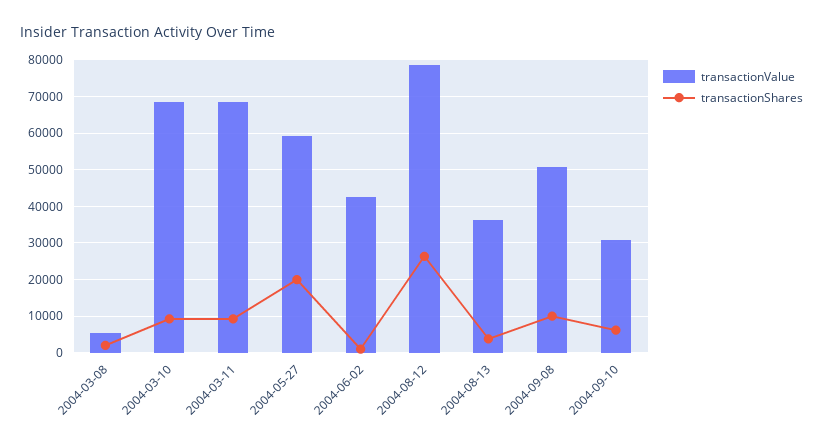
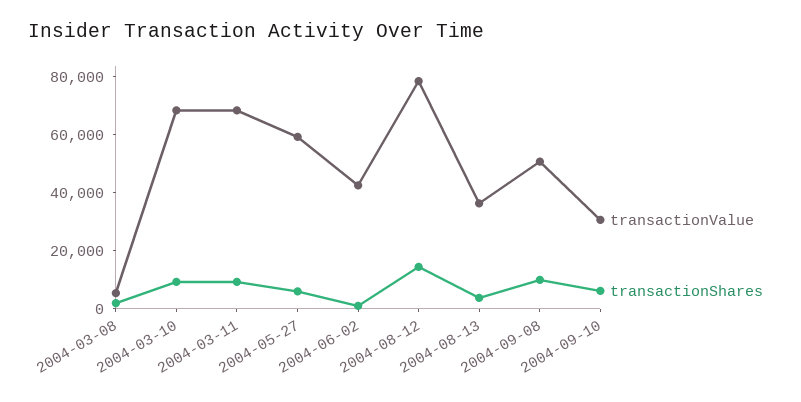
transactionShares, 2004-05-27: 20000 -> 5000
transactionShares, 2004-08-12: 26000 -> 15000

